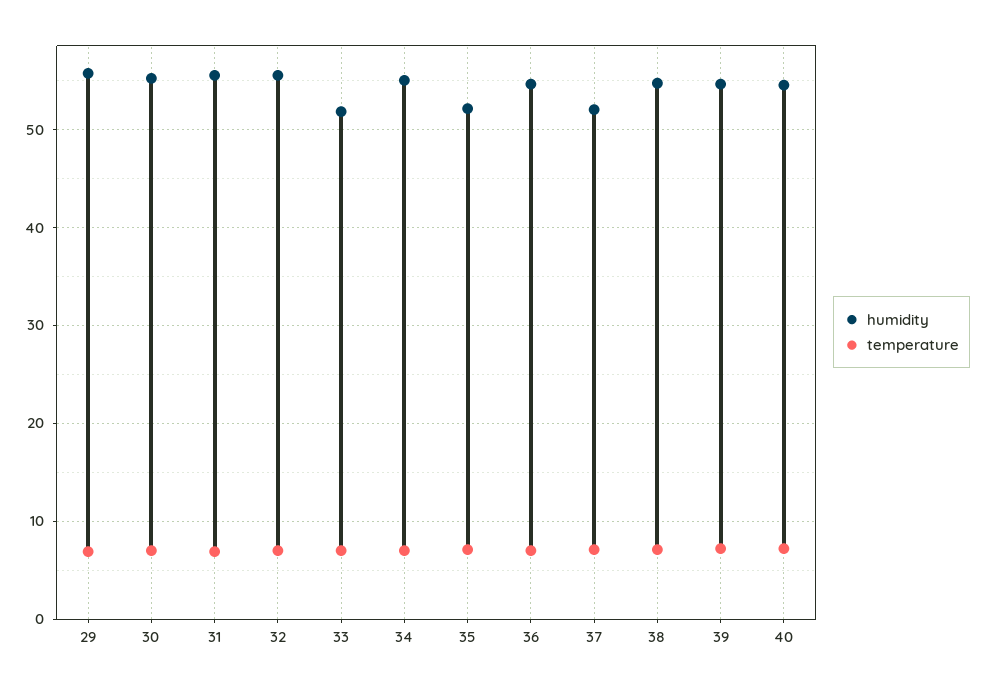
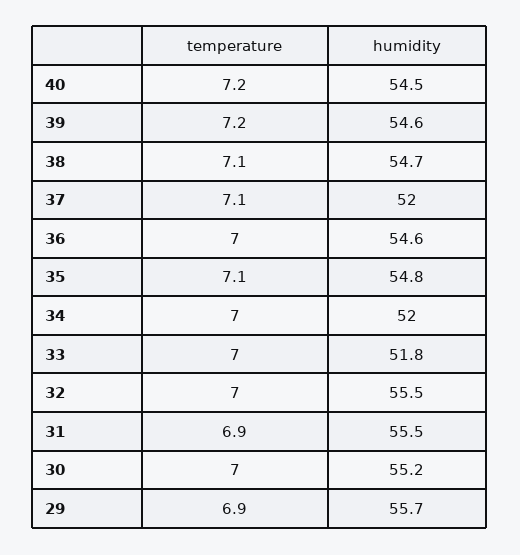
humidity, 34: 55 -> 52
humidity, 35: 52 -> 54.8

